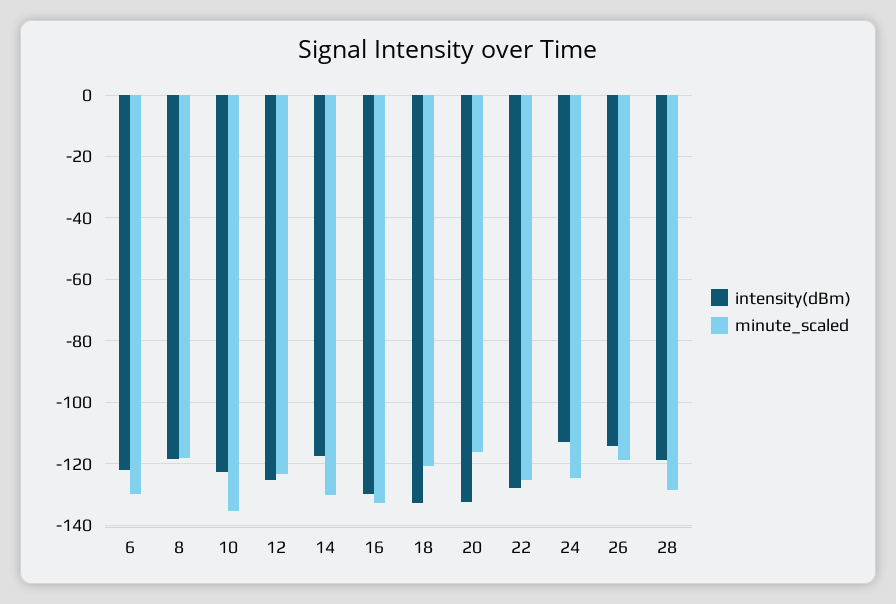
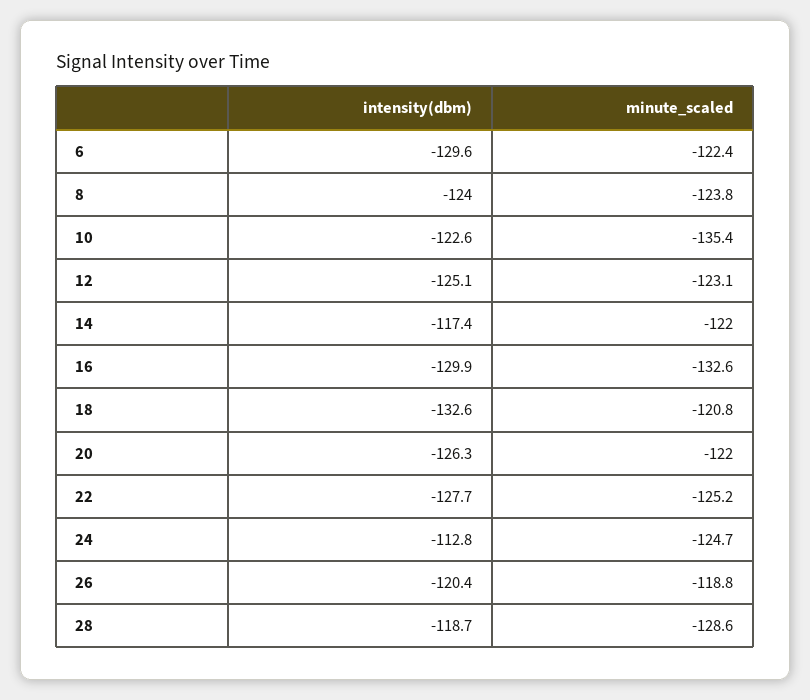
intensity(dBm), 6: -122 -> -129.6
minute_scaled, 6: -130 -> -122.4
intensity(dBm), 8: -118 -> -124
minute_scaled, 8: -118 -> -123.8
minute_scaled, 14: -130 -> -122
intensity(dBm), 20: -132 -> -126.3
minute_scaled, 20: -116 -> -122
intensity(dBm), 26: -114 -> -120.4

